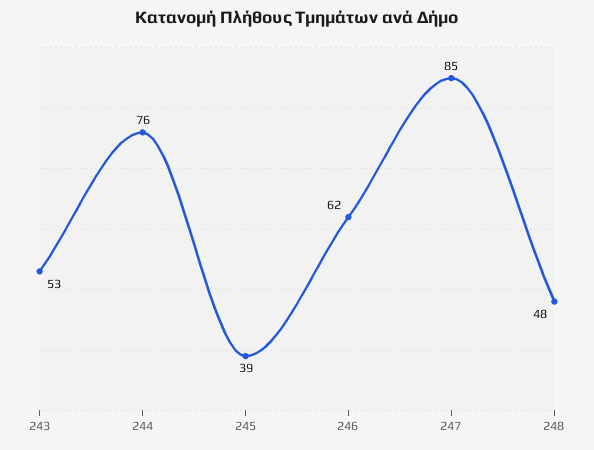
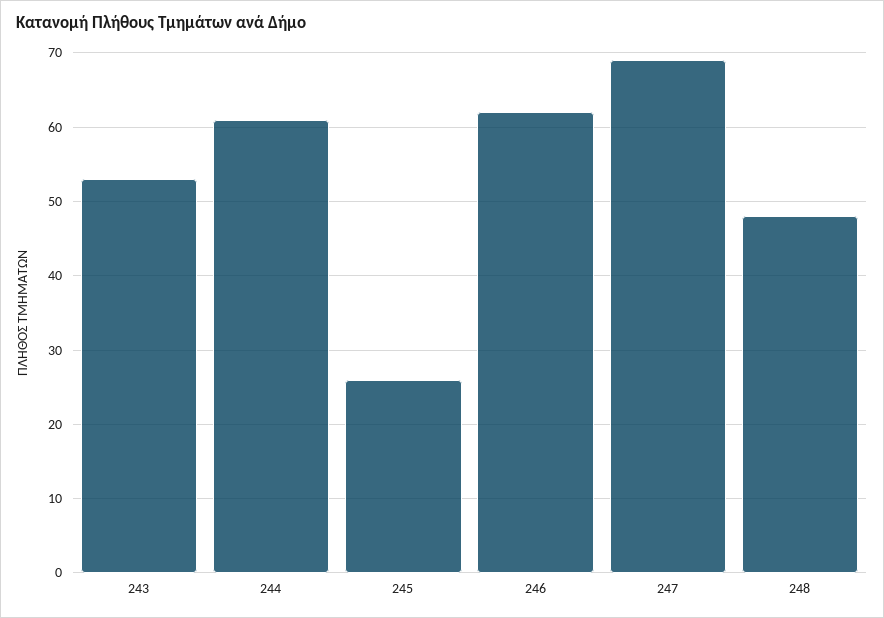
244: 76 -> 61
245: 39 -> 26
247: 85 -> 69

